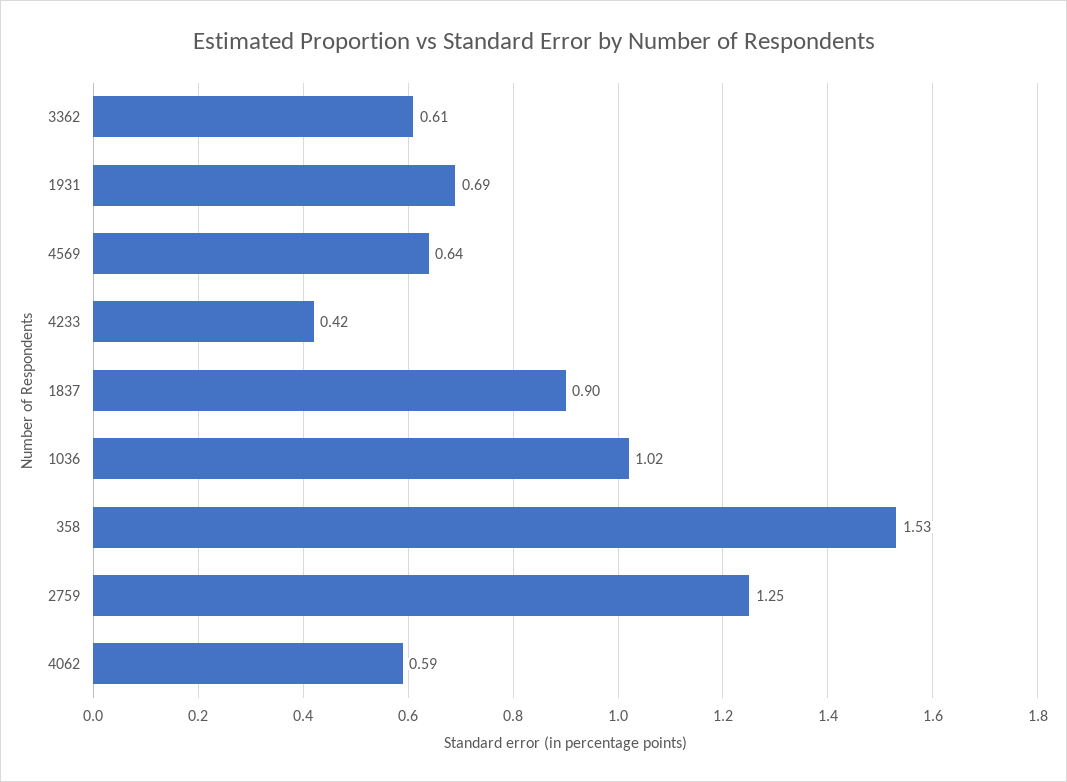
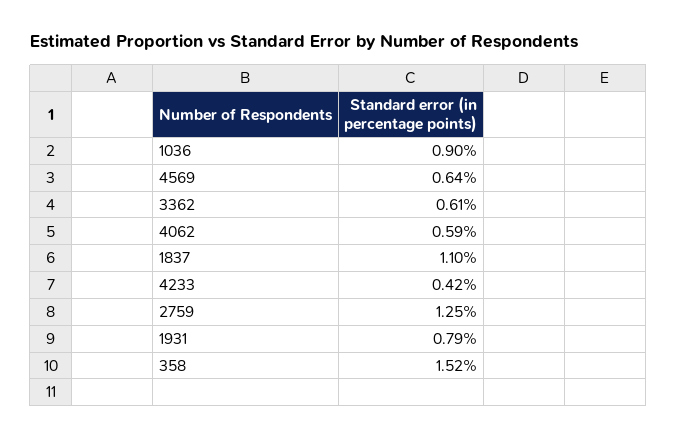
1931: 0.69 -> 0.79
1837: 0.9 -> 1.1
1036: 1.02 -> 0.9
358: 1.53 -> 1.52

